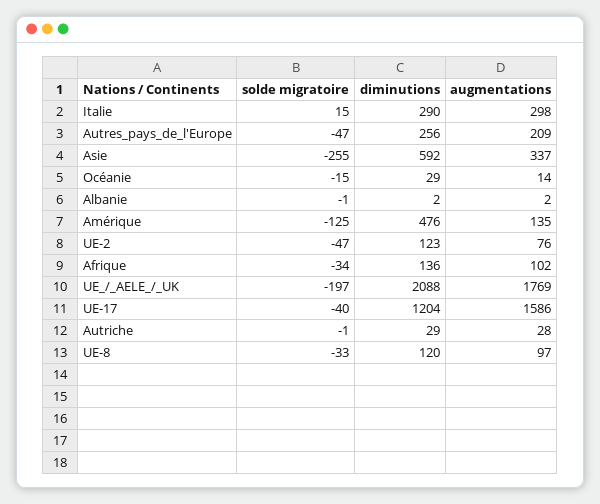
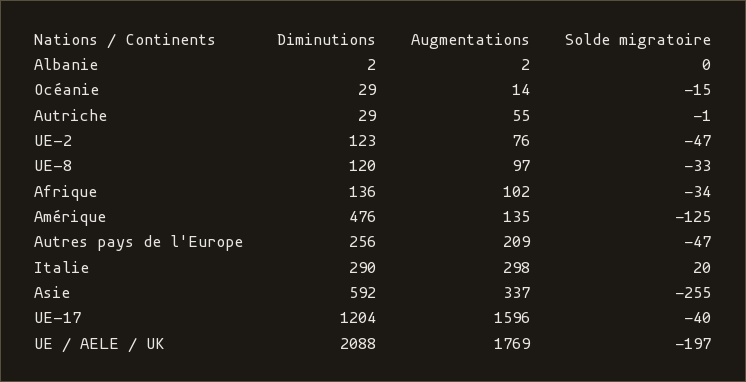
solde migratoire, Italie: 15 -> 20
solde migratoire, Albanie: -1 -> 0
augmentations, UE-17: 1586 -> 1596
augmentations, Autriche: 28 -> 55

